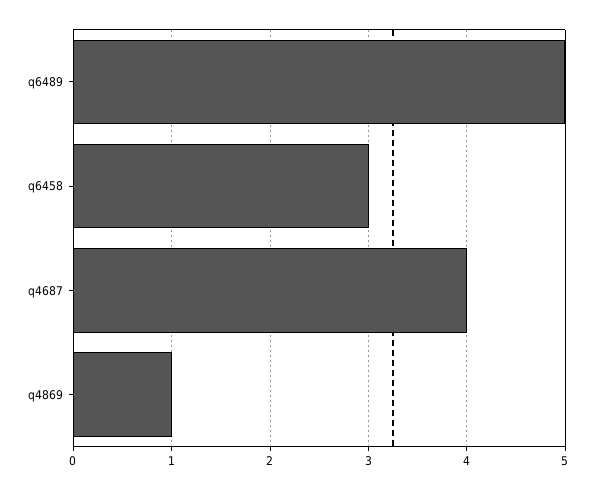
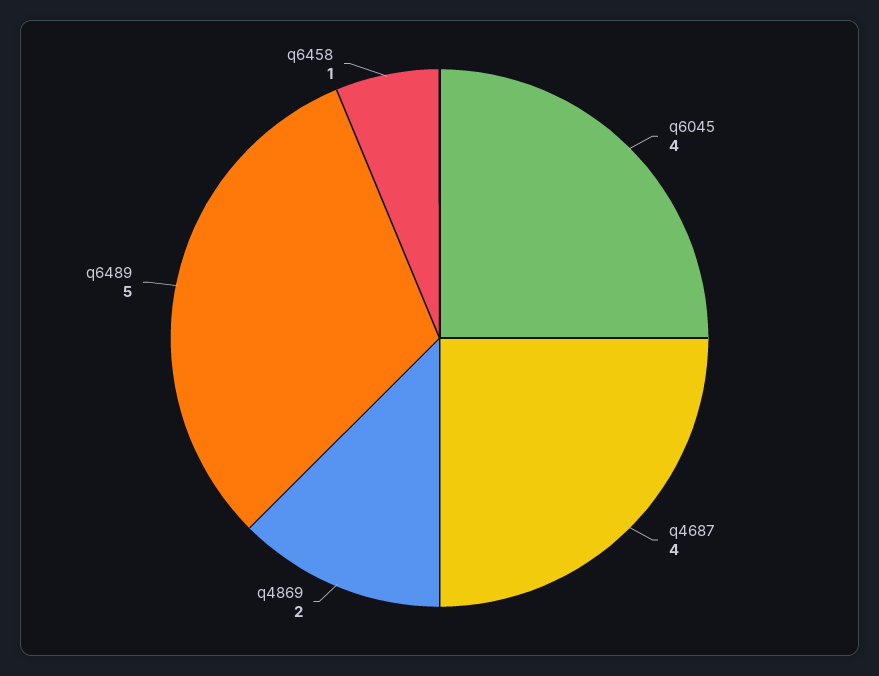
q6458: 3 -> 1
q4869: 1 -> 2
q6045: none -> 4

